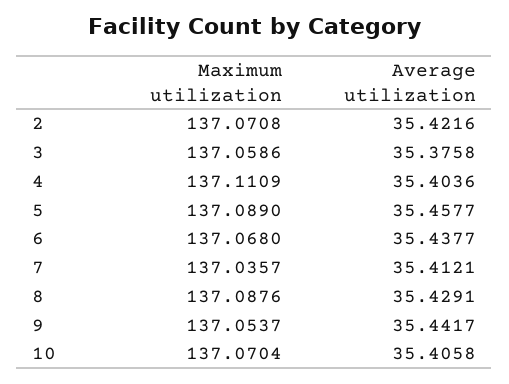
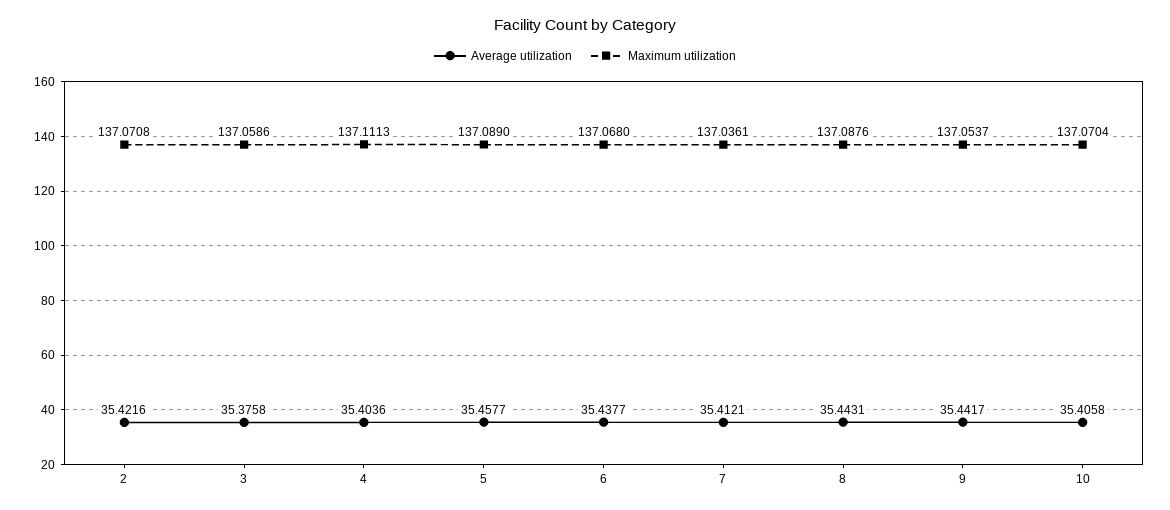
Maximum utilization, 4: 137.1109 -> 137.1113
Maximum utilization, 7: 137.0357 -> 137.0361
Average utilization, 8: 35.4291 -> 35.4431

